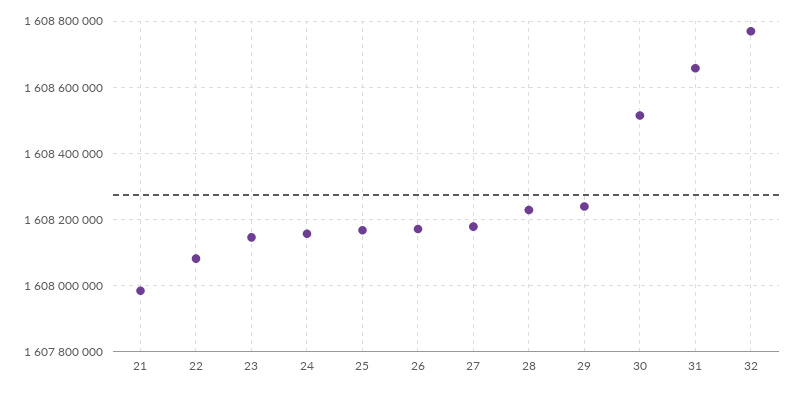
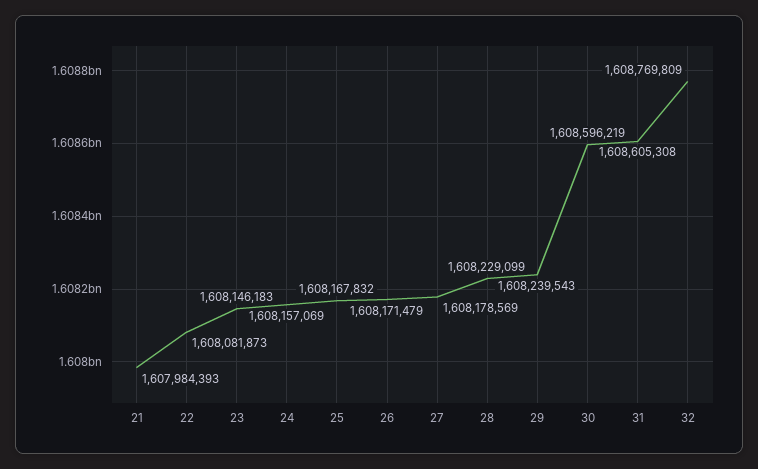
30: 1608520000 -> 1608596219
31: 1608660000 -> 1608605308

